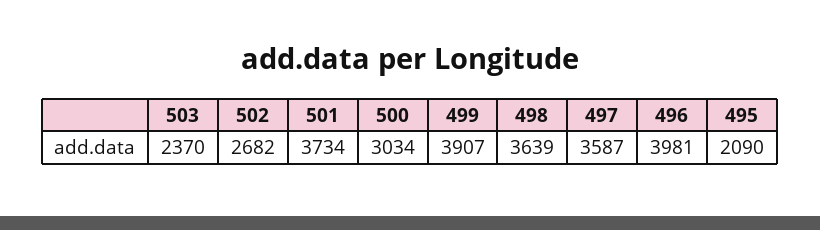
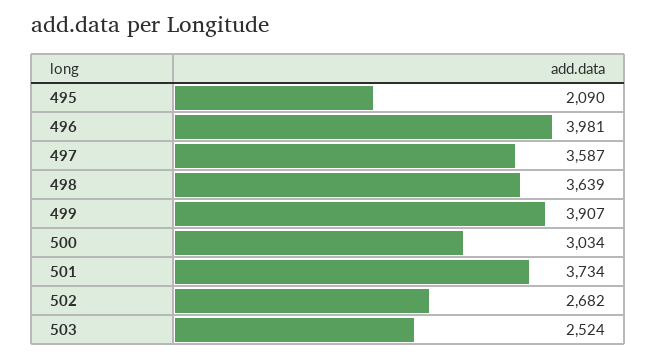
503: 2370 -> 2524

